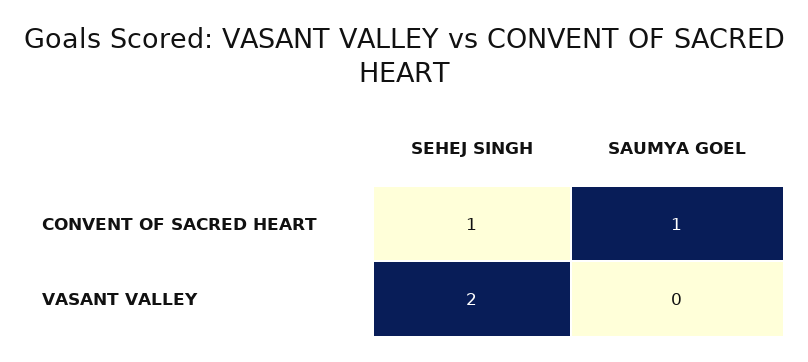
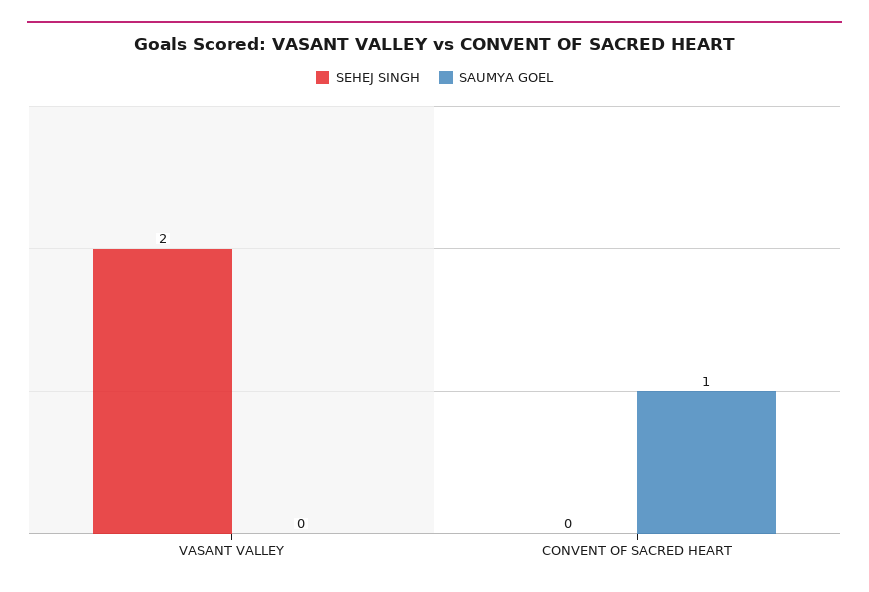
SEHEJ SINGH, CONVENT OF SACRED HEART: 1 -> 0

